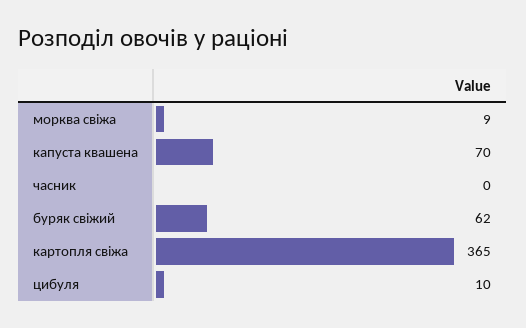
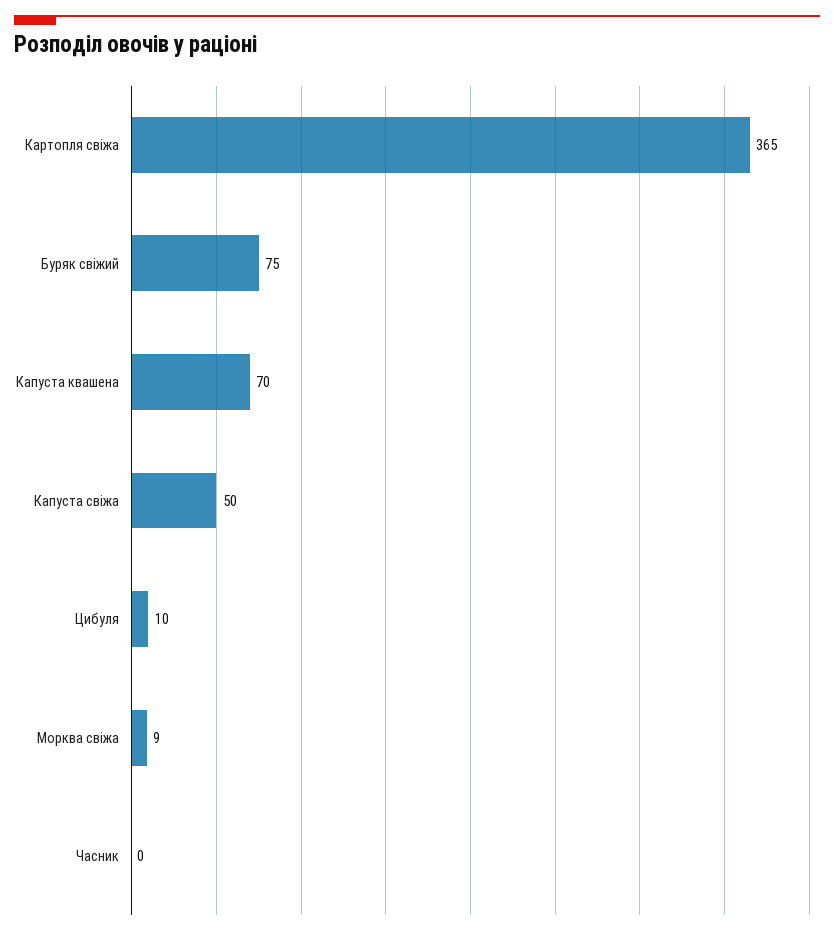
буряк свіжий: 62 -> 75
Капуста свіжа: none -> 50

